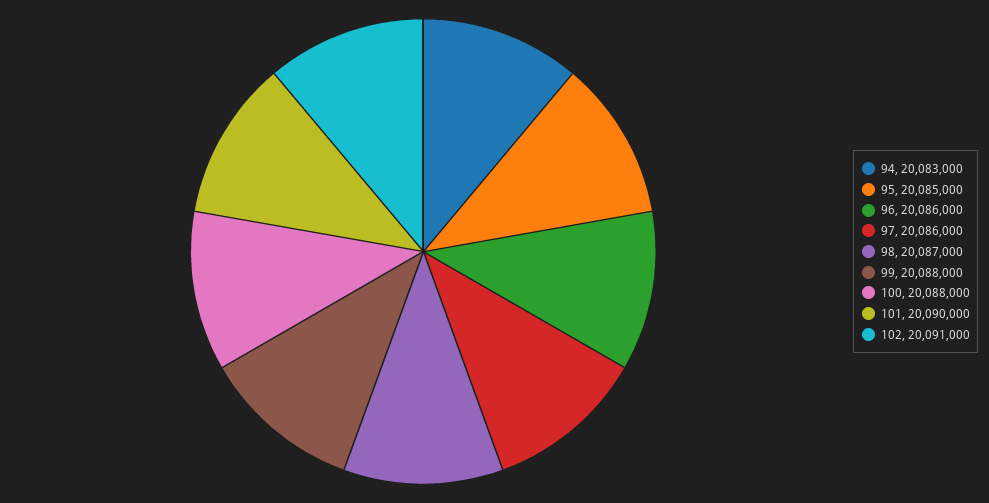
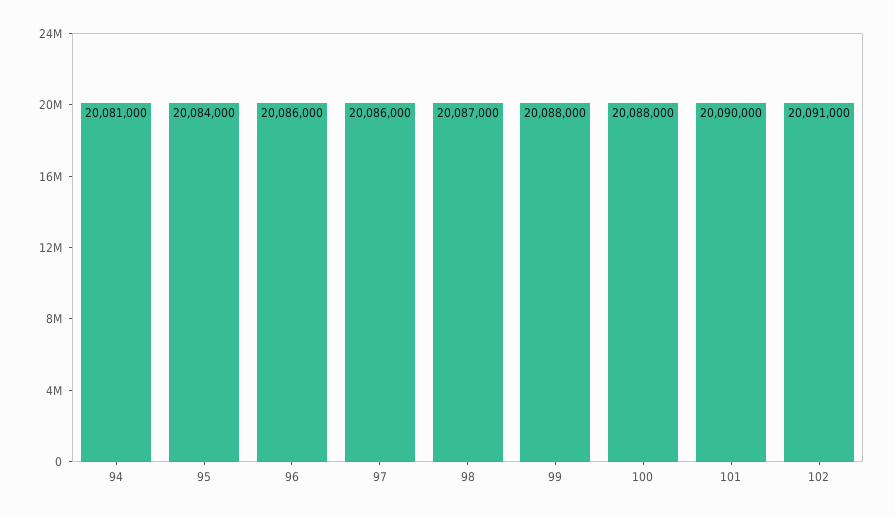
94: 20083000 -> 20081000
95: 20085000 -> 20084000

